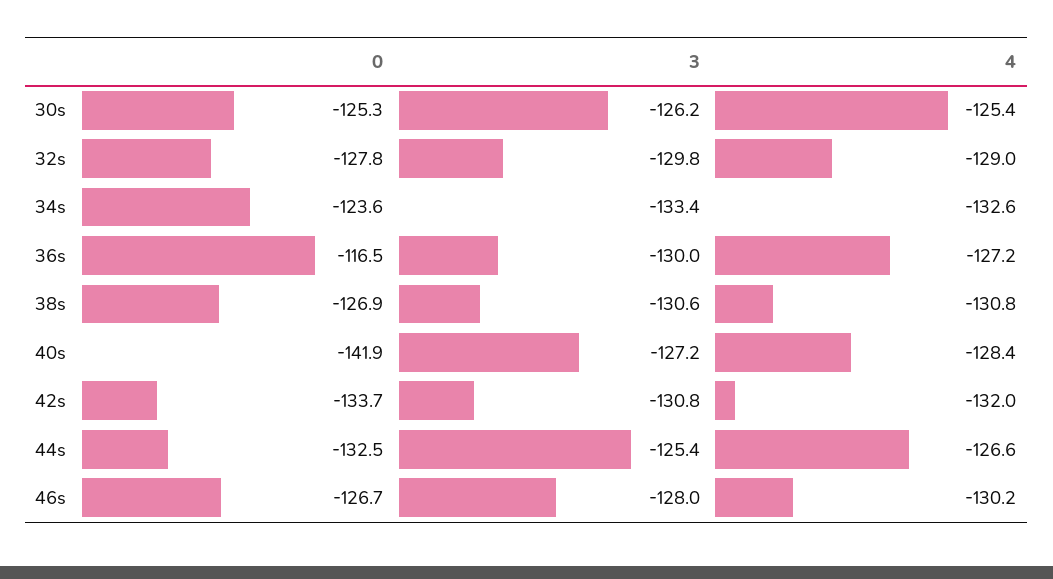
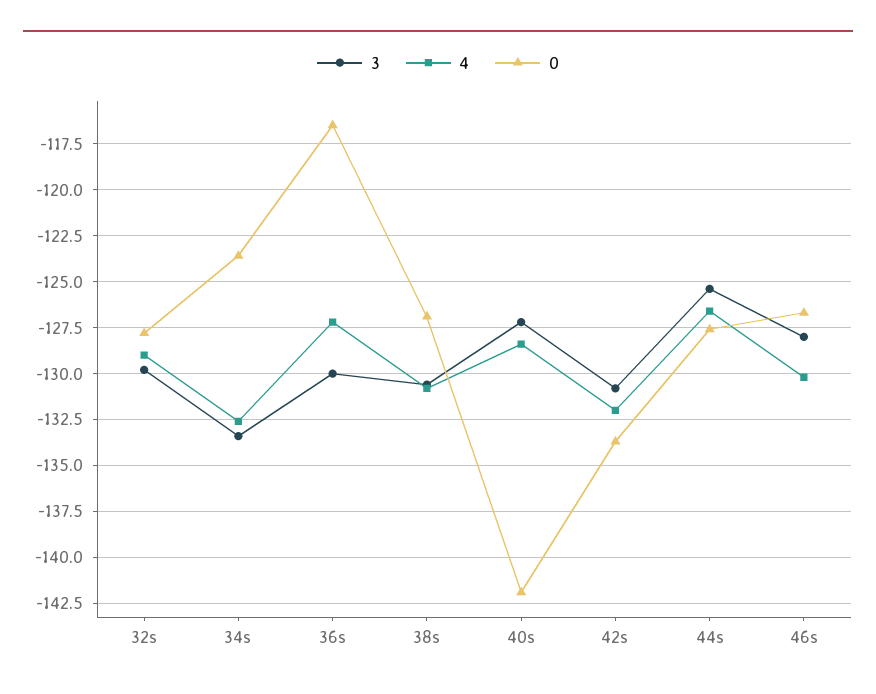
0, 30s: -125.3 -> none
3, 30s: -126.2 -> none
4, 30s: -125.4 -> none
0, 44s: -132.5 -> -127.5

